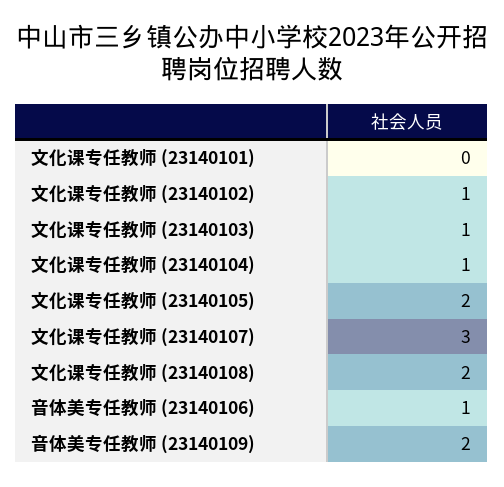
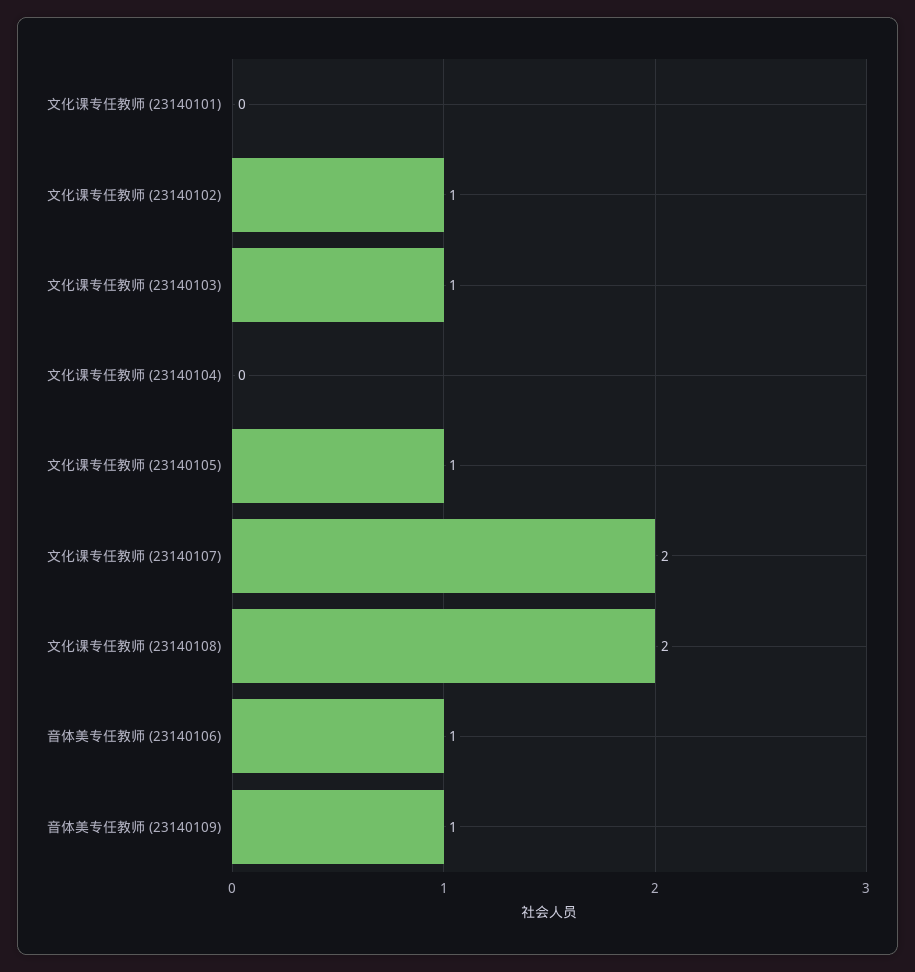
文化课专任教师 (23140104): 1 -> 0
文化课专任教师 (23140105): 2 -> 1
文化课专任教师 (23140107): 3 -> 2
音体美专任教师 (23140109): 2 -> 1

